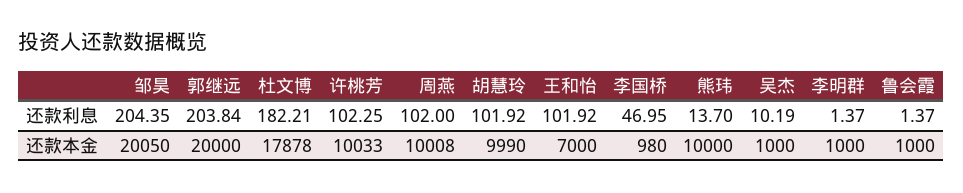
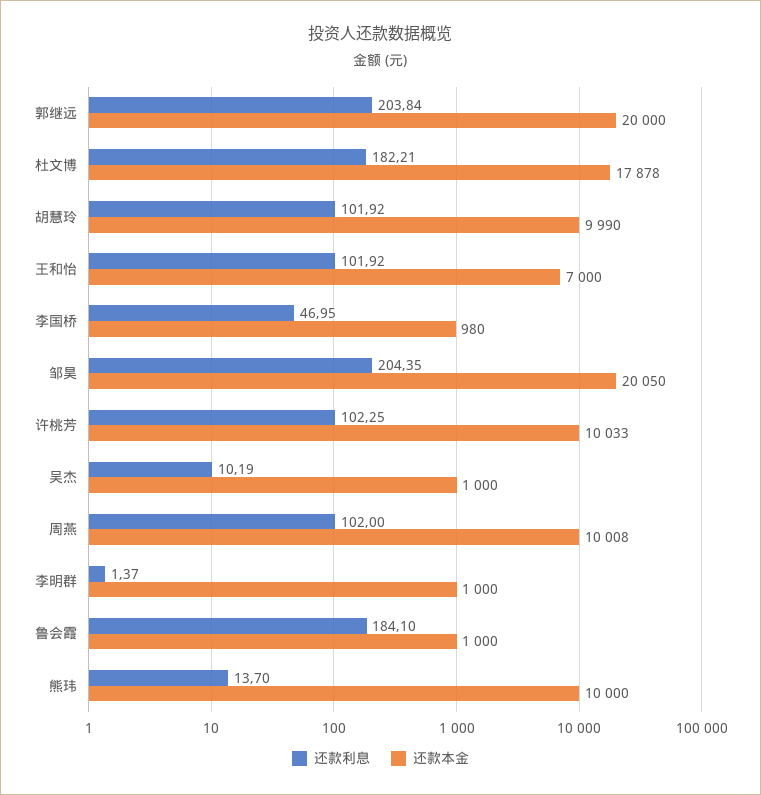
还款利息, 鲁会霞: 1.37 -> 184.1

